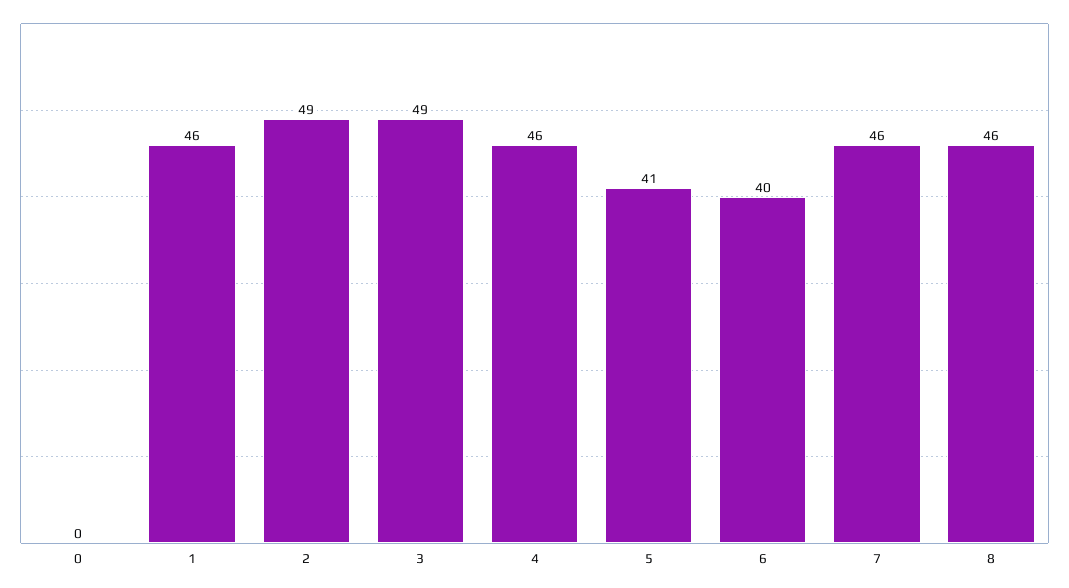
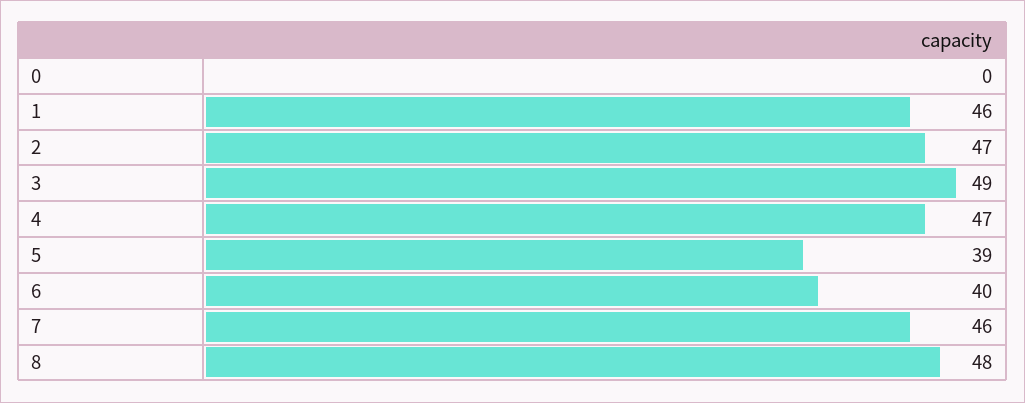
2: 49 -> 47
4: 46 -> 47
5: 41 -> 39
8: 46 -> 48

